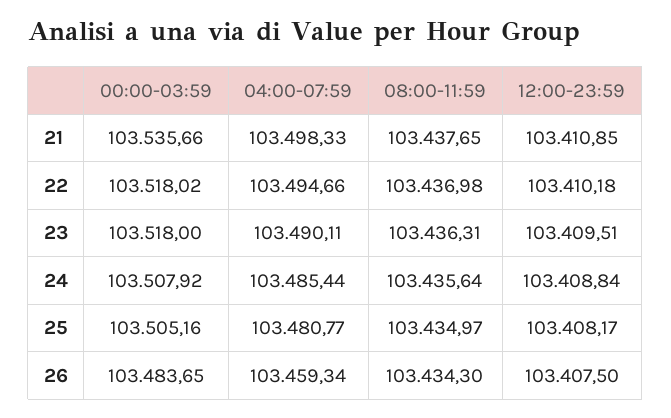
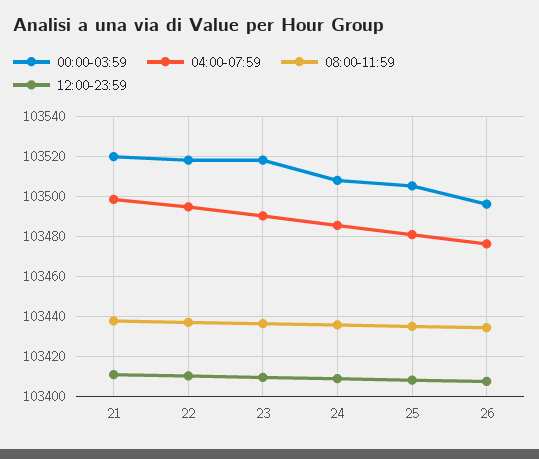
00:00-03:59, 21: 103535.66 -> 103520
00:00-03:59, 26: 103483.65 -> 103495
04:00-07:59, 26: 103459.34 -> 103475

